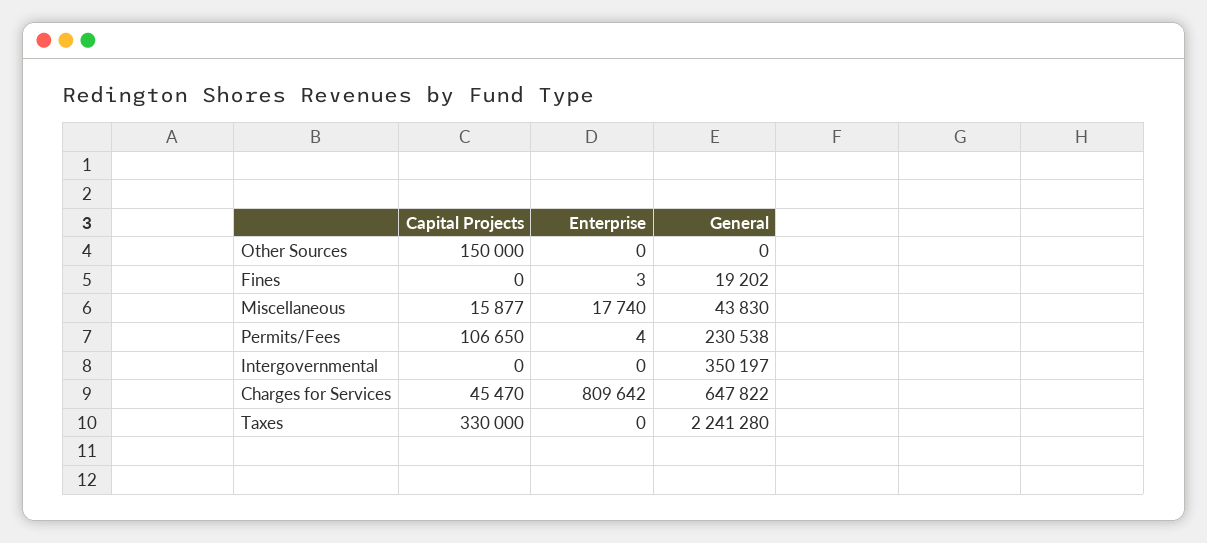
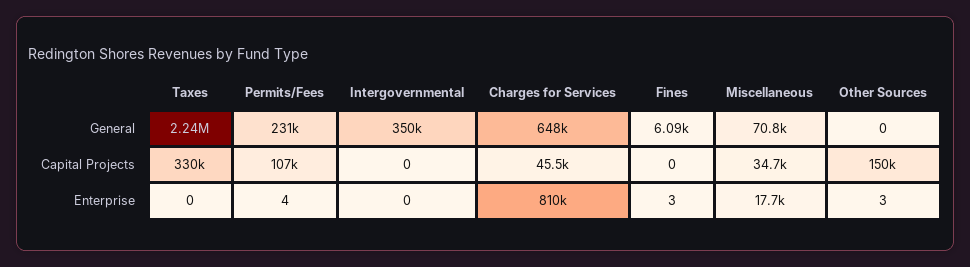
Enterprise, Other Sources: 0 -> 3
General, Fines: 19202 -> 6090
Capital Projects, Miscellaneous: 15877 -> 34700
General, Miscellaneous: 43830 -> 70800

